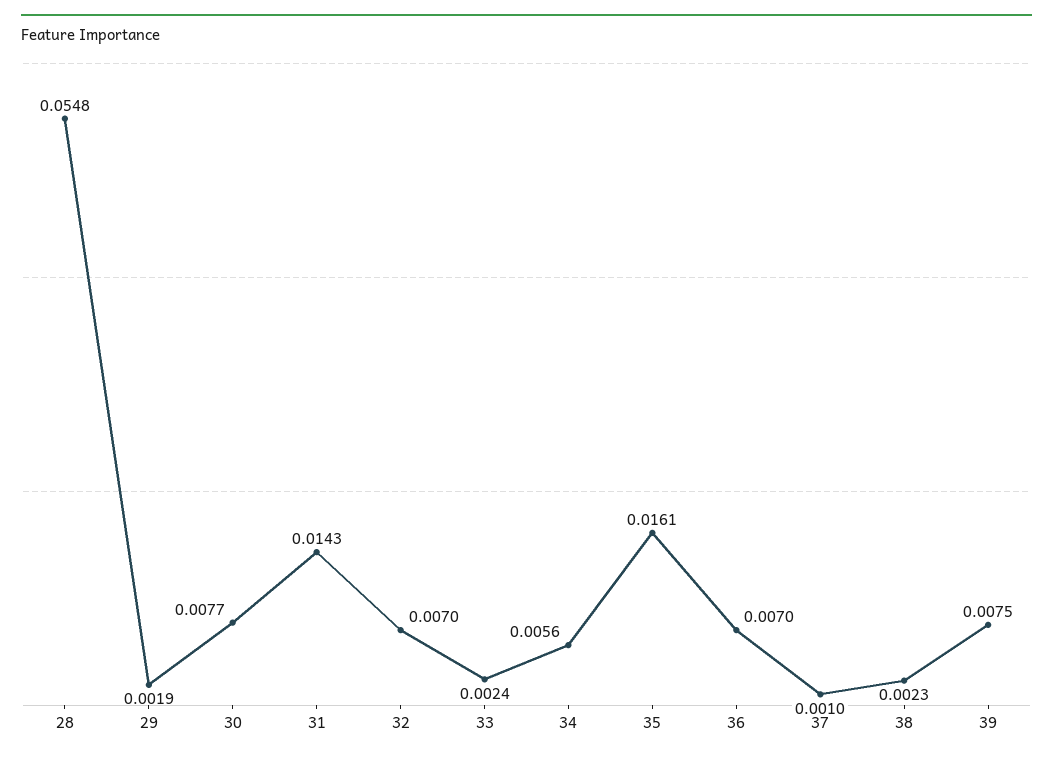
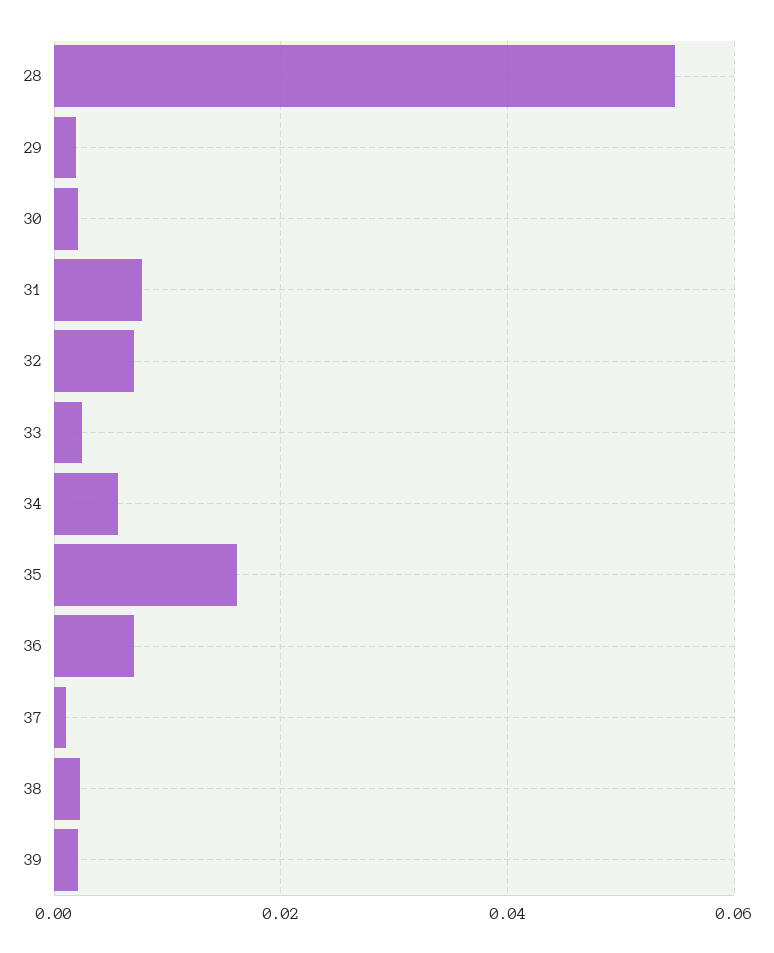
30: 0.0077 -> 0.002
31: 0.0143 -> 0.008
39: 0.0075 -> 0.002

